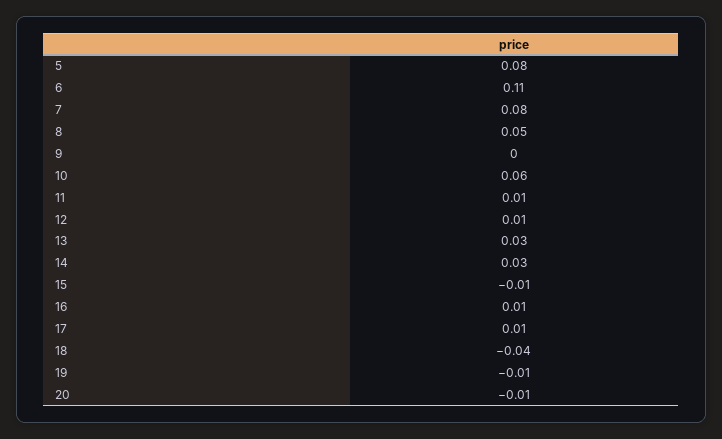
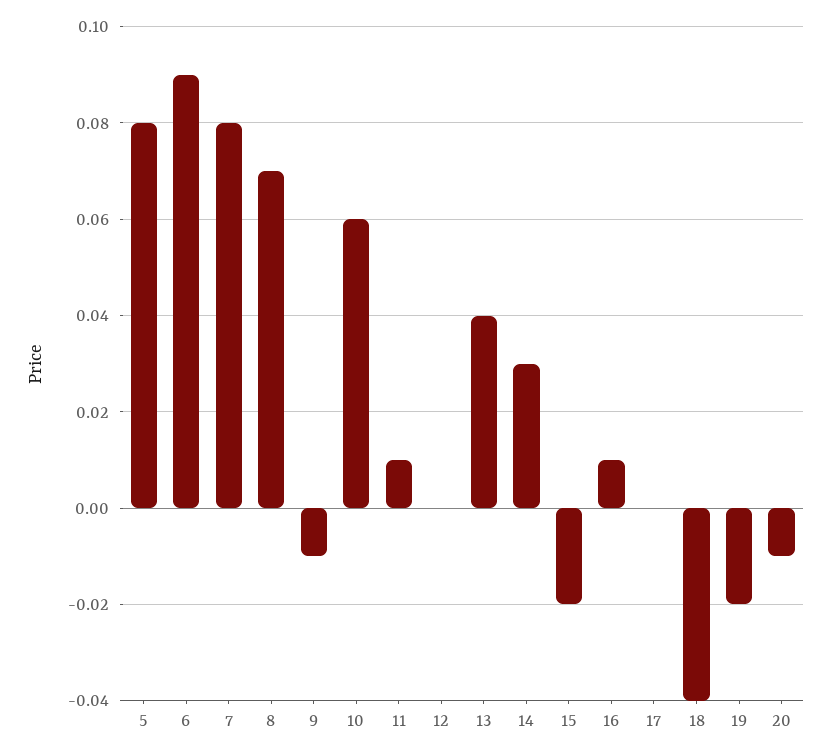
6: 0.11 -> 0.09
8: 0.05 -> 0.07
9: 0 -> -0.01
12: 0.01 -> 0
13: 0.03 -> 0.04
15: -0.01 -> -0.02
17: 0.01 -> 0
19: -0.01 -> -0.02

